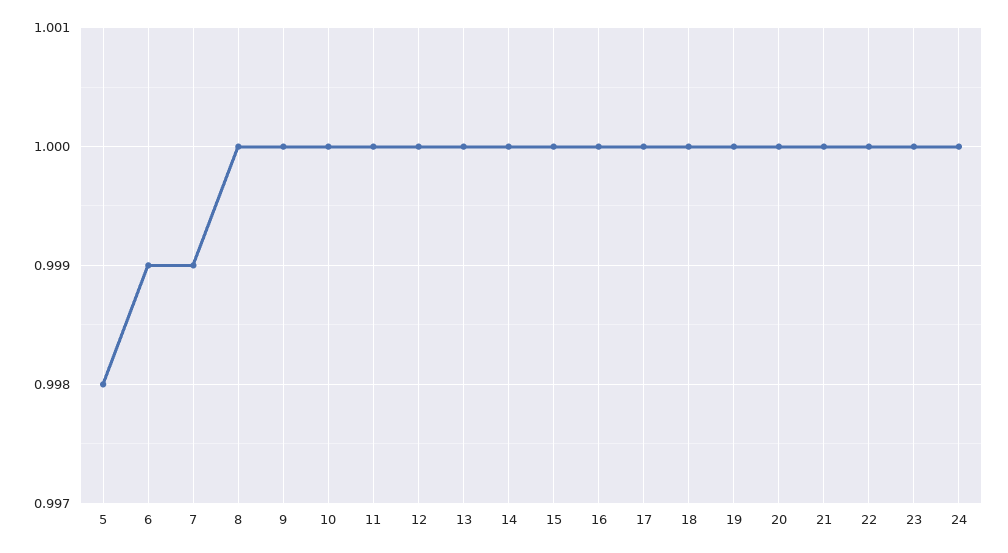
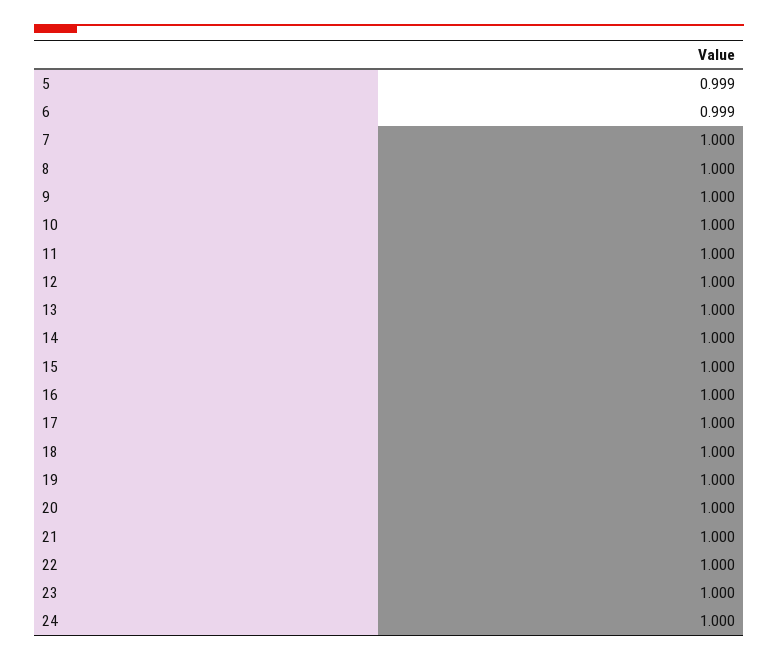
5: 0.998 -> 0.999
7: 0.999 -> 1

